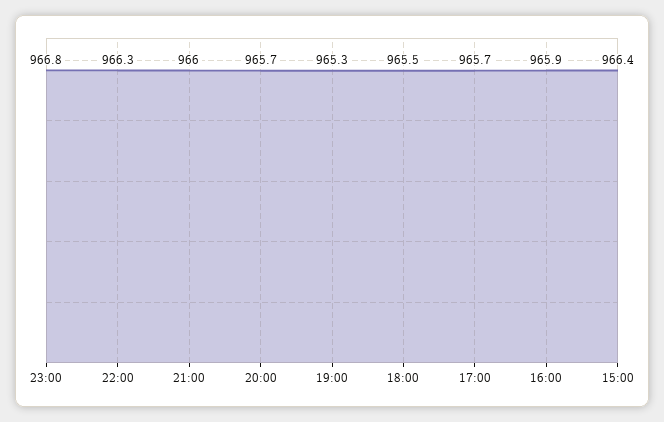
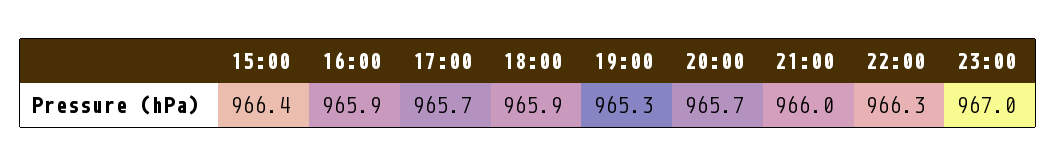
23:00: 966.8 -> 967
18:00: 965.5 -> 965.9

